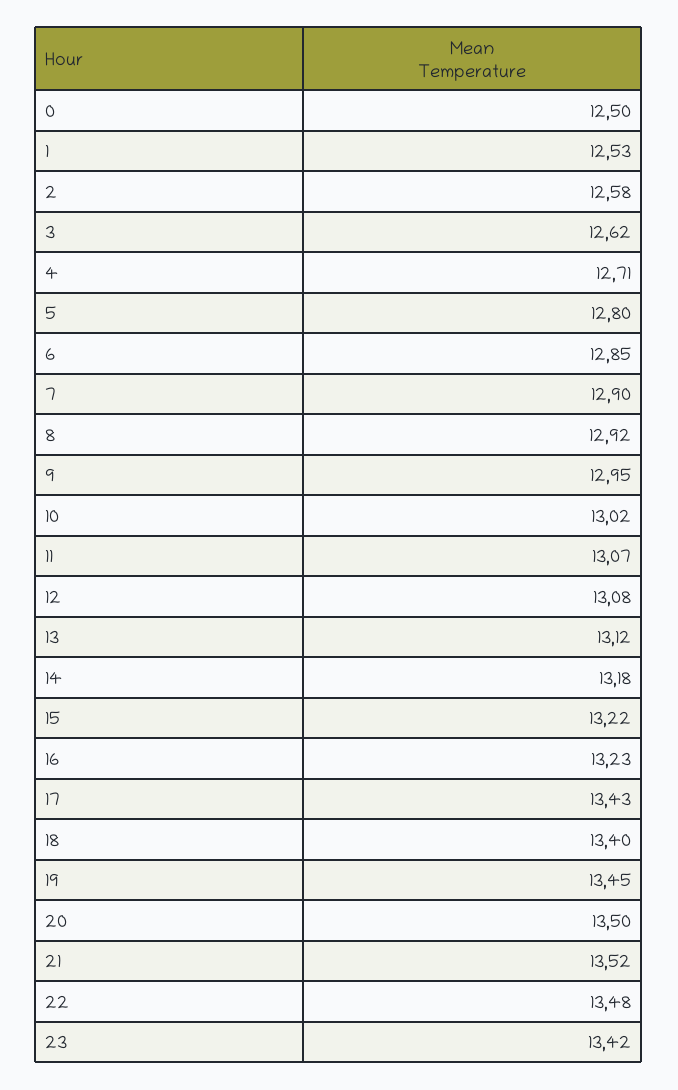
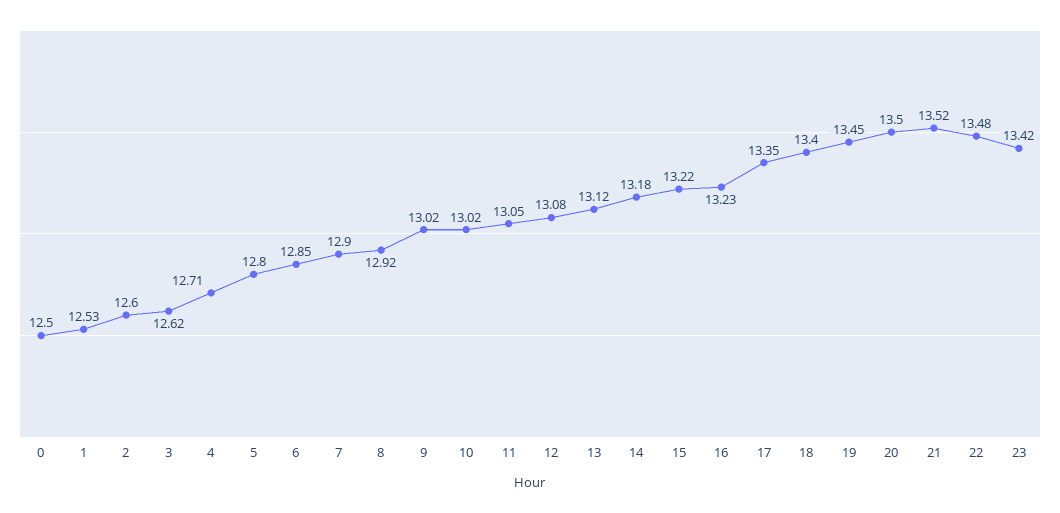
2: 12.58 -> 12.6
9: 12.95 -> 13.02
11: 13.07 -> 13.05
17: 13.43 -> 13.35

